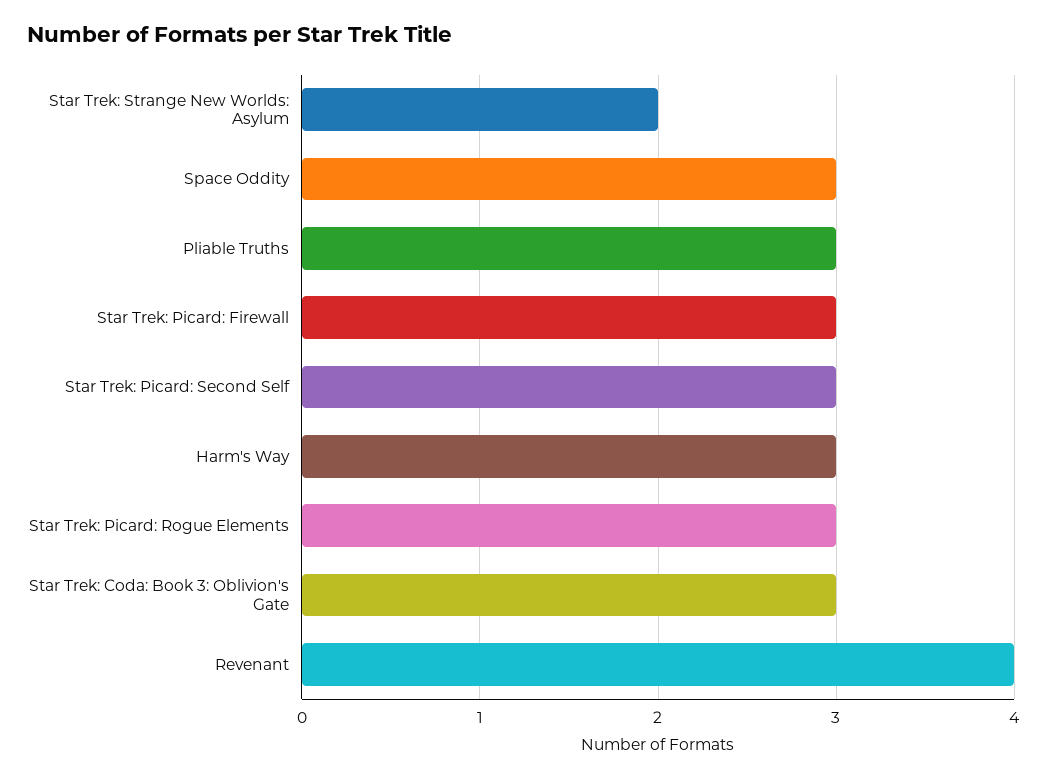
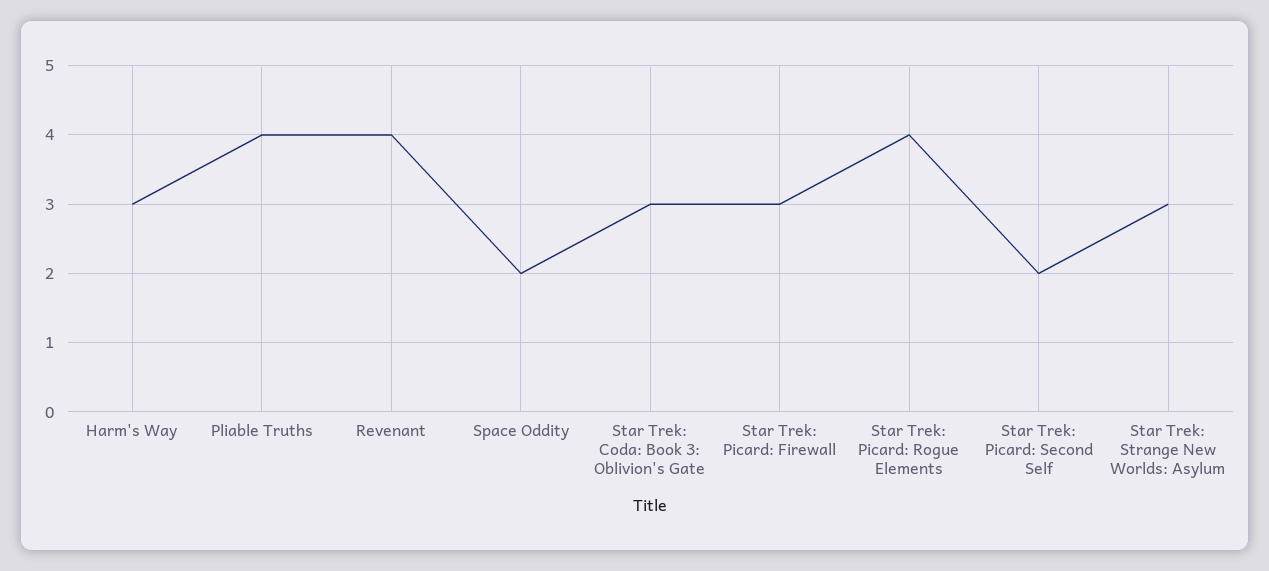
Star Trek: Strange New Worlds: Asylum: 2 -> 3
Space Oddity: 3 -> 2
Pliable Truths: 3 -> 4
Star Trek: Picard: Second Self: 3 -> 2
Star Trek: Picard: Rogue Elements: 3 -> 4

